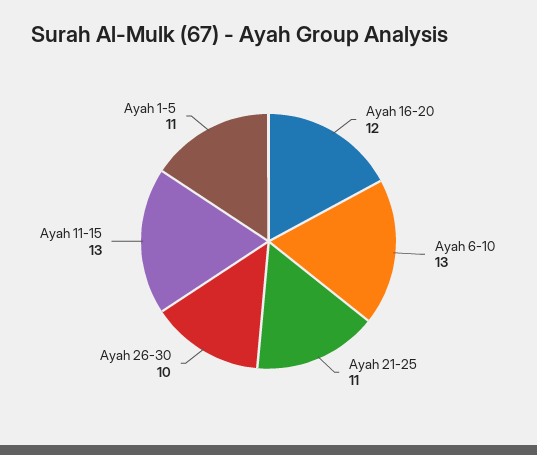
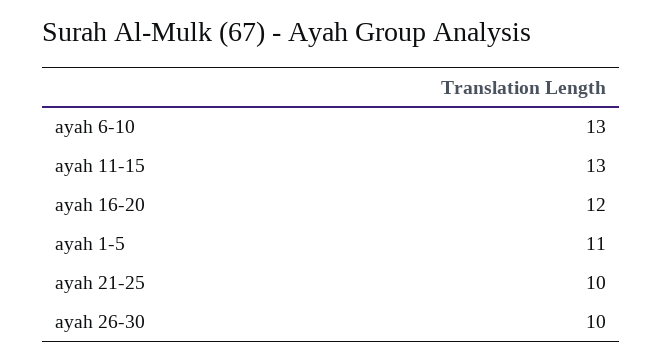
Ayah 21-25: 11 -> 10

